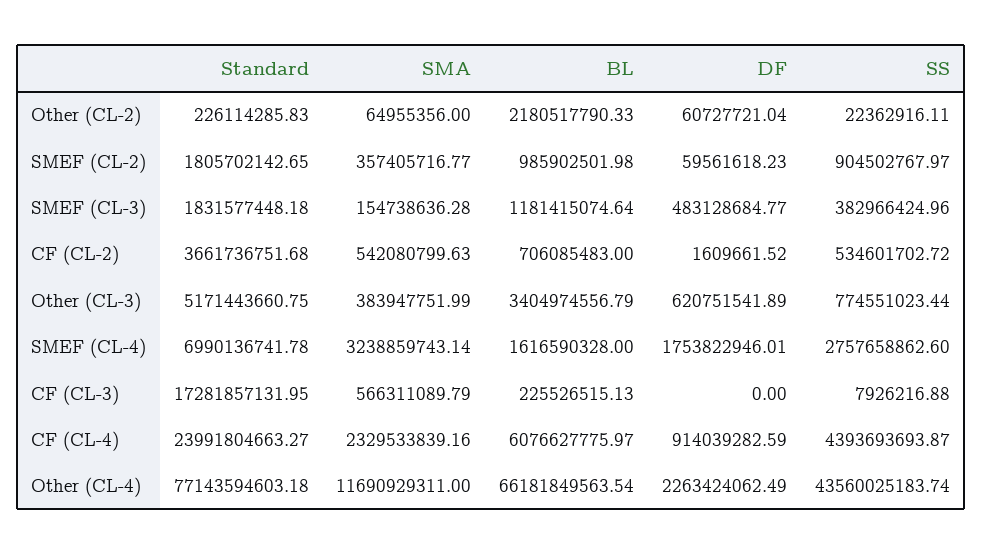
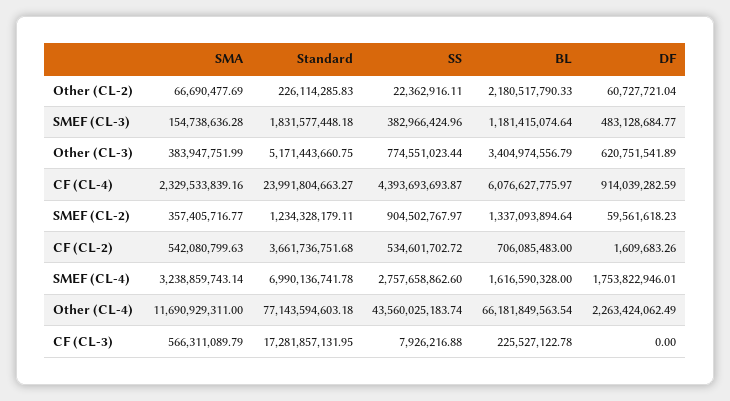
SMA, Other (CL-2): 64955356 -> 66690477.69
Standard, SMEF (CL-2): 1805702142.65 -> 1234328179.11
BL, SMEF (CL-2): 985902501.98 -> 1337093894.64
DF, CF (CL-2): 1609661.52 -> 1609683.26
BL, CF (CL-3): 225526515.13 -> 225527122.78

